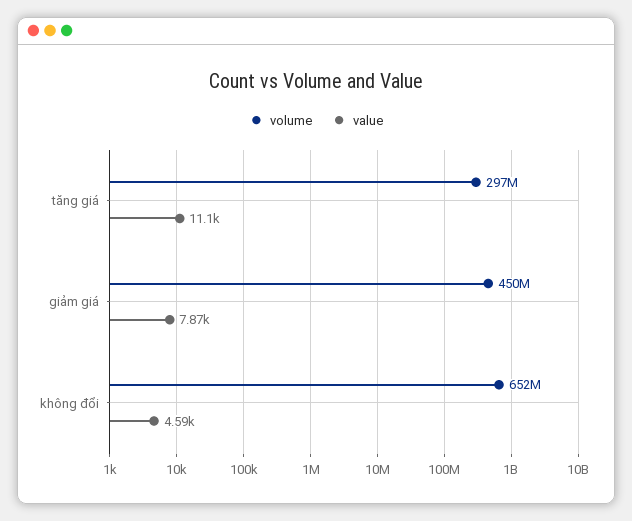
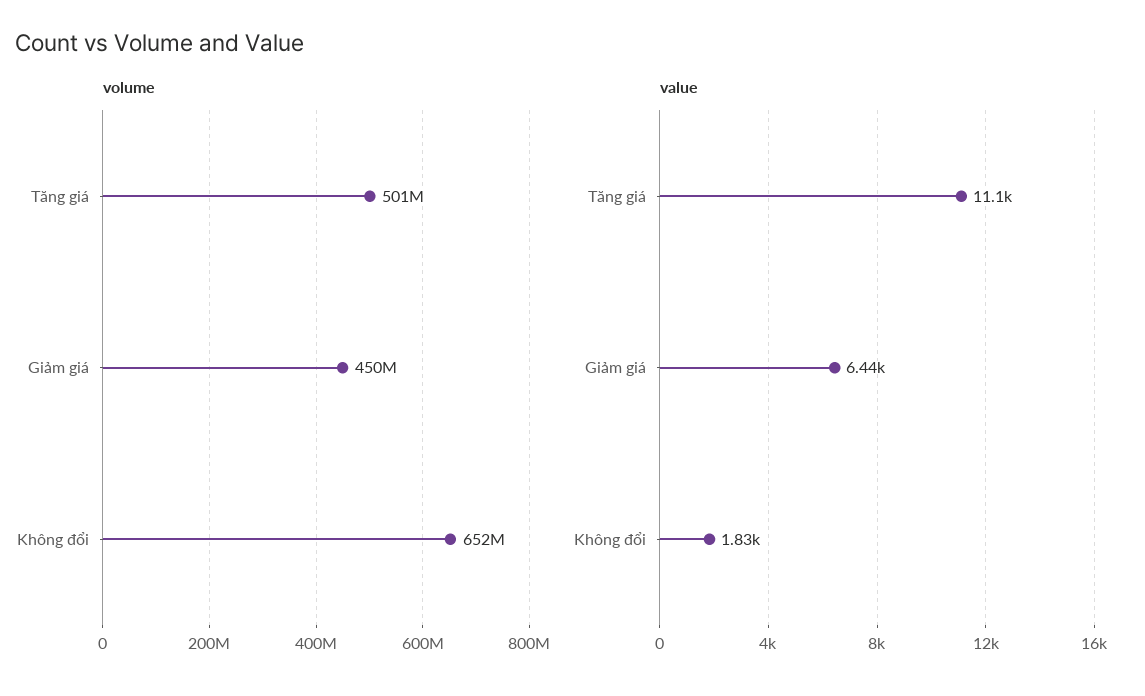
volume, tăng giá: 297000000 -> 501000000
value, giảm giá: 7870 -> 6440
value, không đổi: 4590 -> 1830

